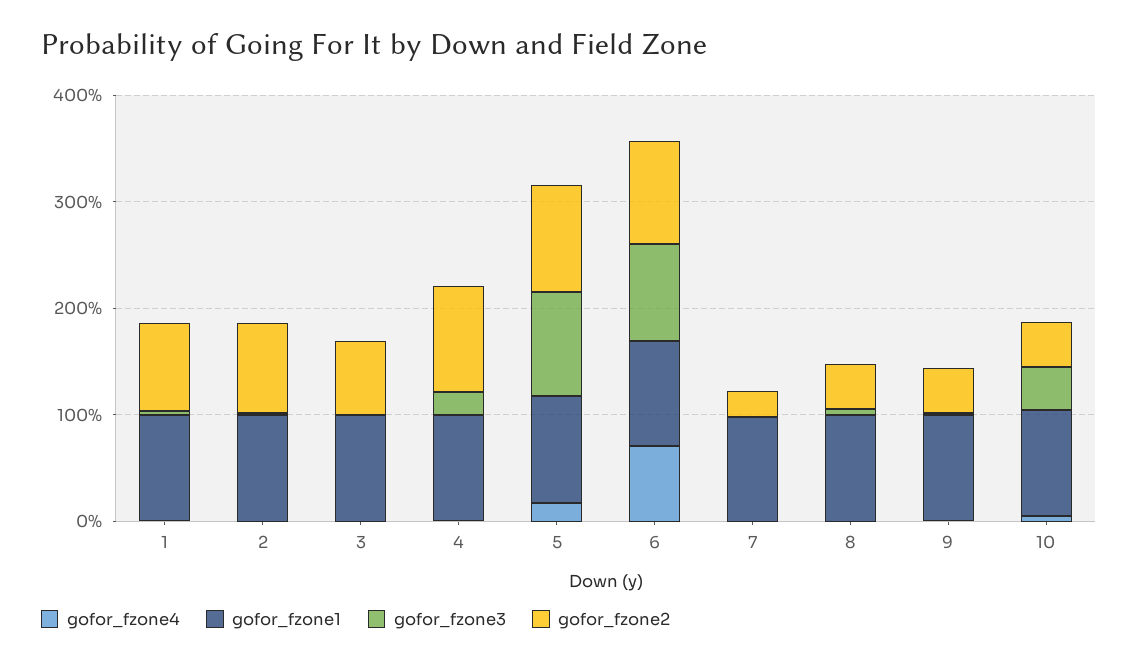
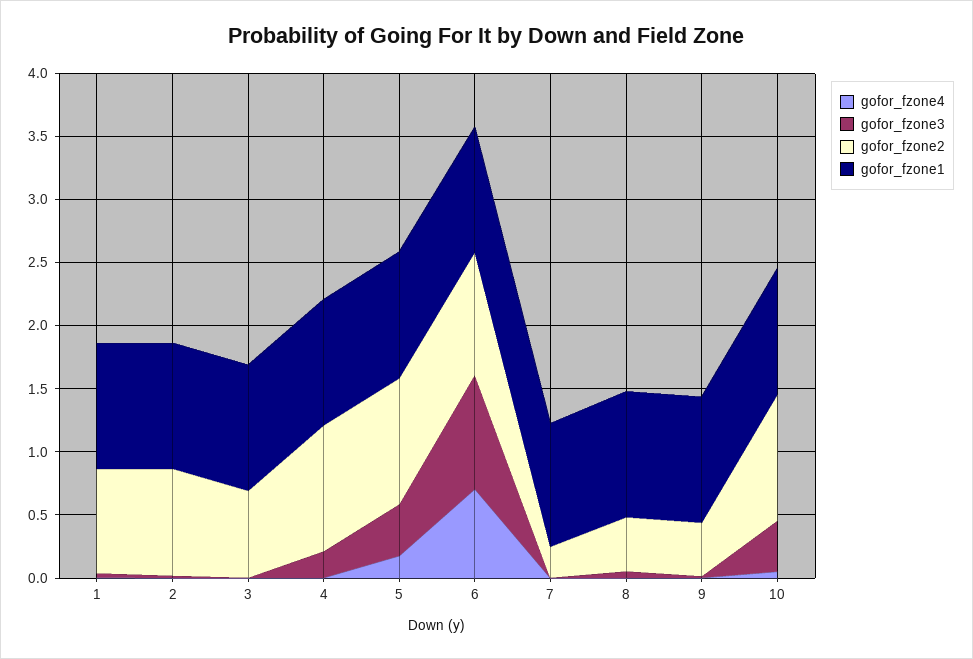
gofor_fzone3, 5: 1 -> 0.4
gofor_fzone2, 10: 0.4 -> 1

